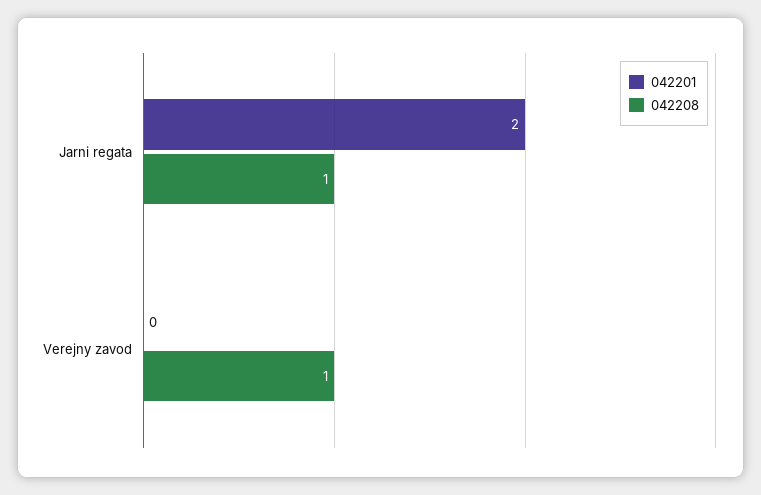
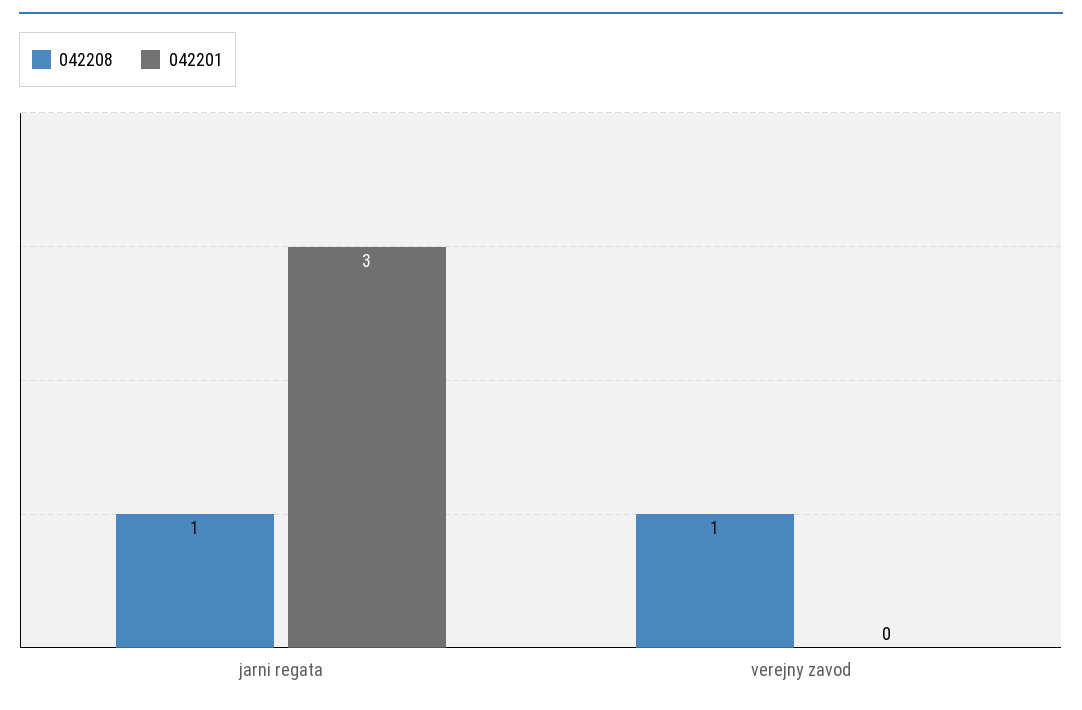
042201, Jarni regata: 2 -> 3

